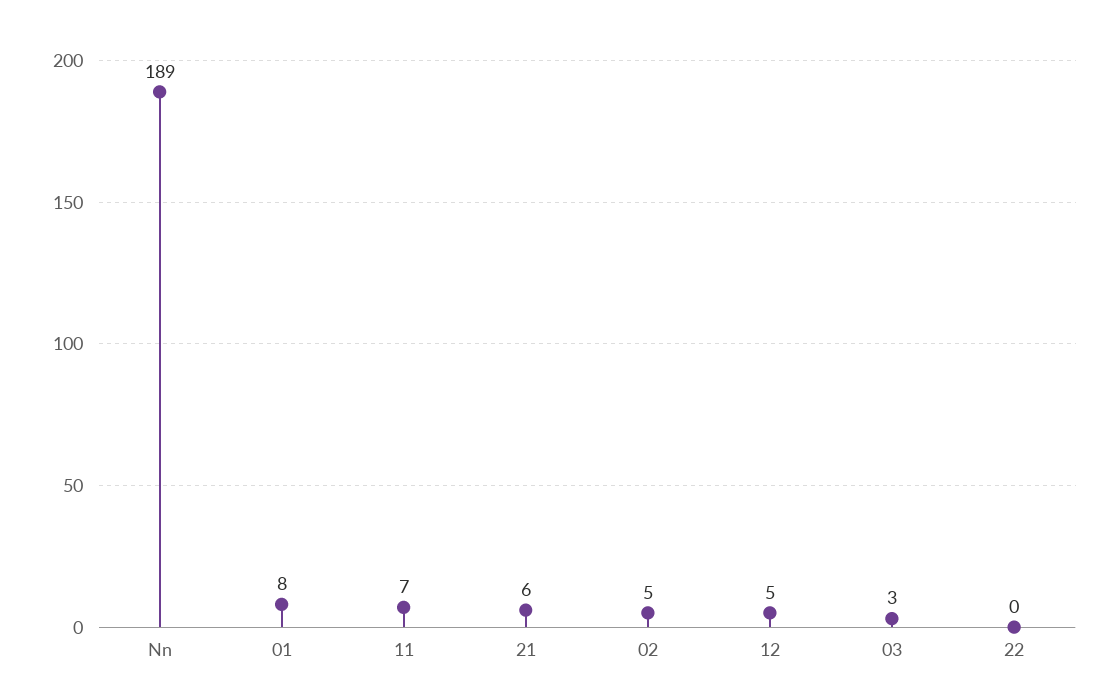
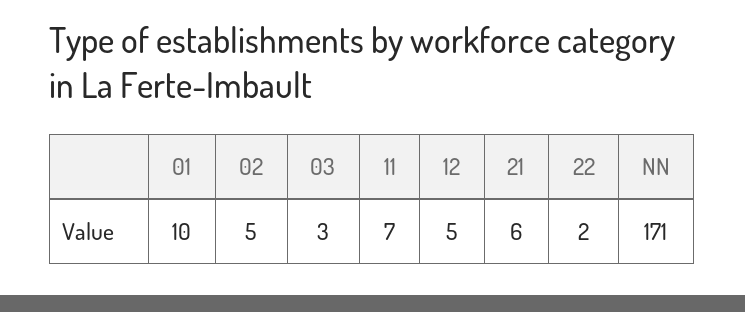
Nn: 189 -> 171
01: 8 -> 10
22: 0 -> 2

